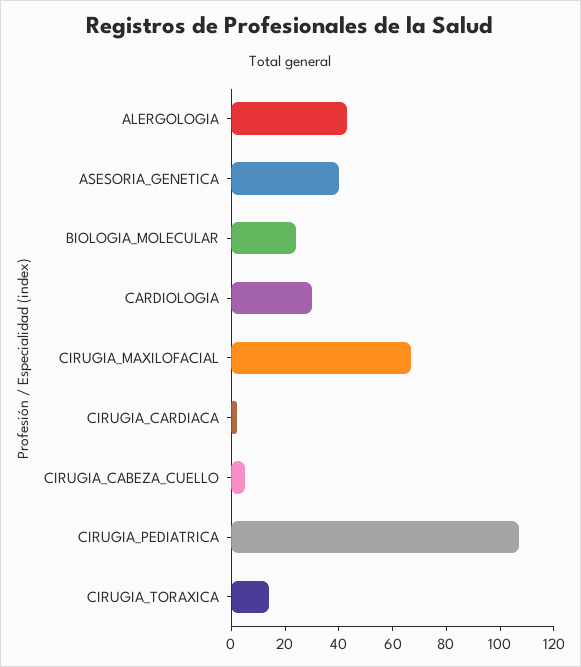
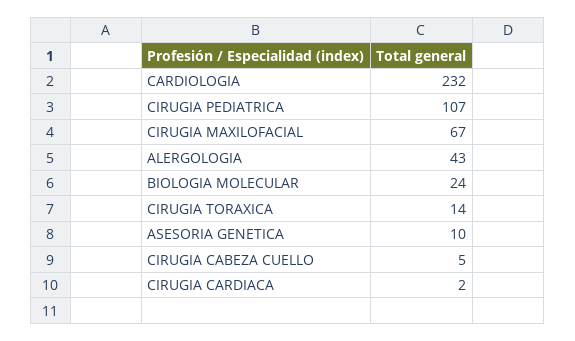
ASESORIA_GENETICA: 40 -> 10
CARDIOLOGIA: 30 -> 232

